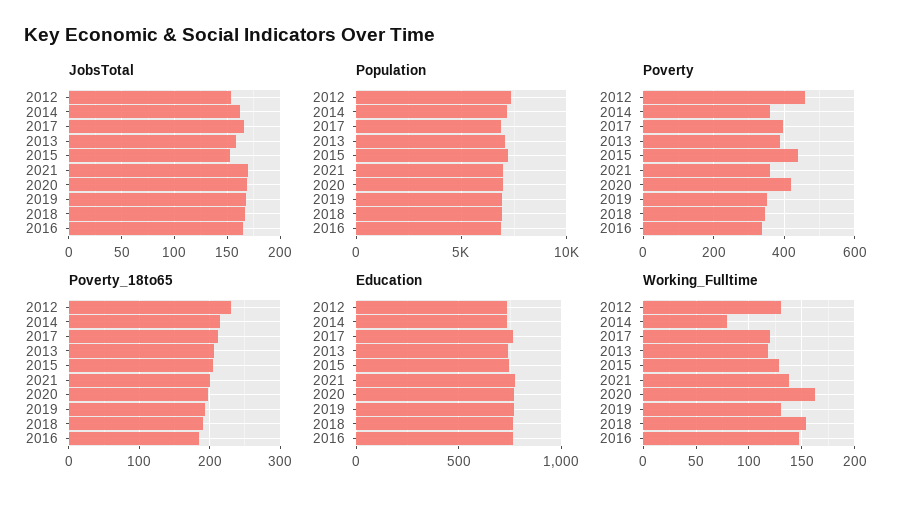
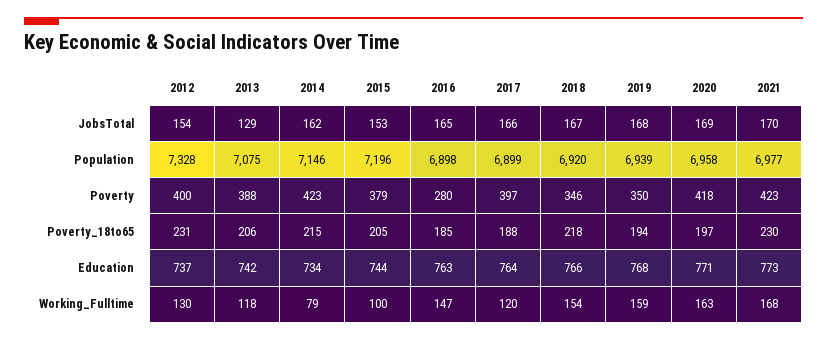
JobsTotal, 2013: 160 -> 129
Poverty, 2012: 460 -> 400
Poverty, 2014: 360 -> 423
Poverty, 2015: 440 -> 379
Poverty, 2021: 360 -> 423
Poverty, 2016: 340 -> 280
Poverty_18to65, 2017: 210 -> 188
Poverty_18to65, 2021: 200 -> 230
Poverty_18to65, 2018: 190 -> 218
Working_Fulltime, 2015: 130 -> 100
Working_Fulltime, 2021: 140 -> 168
Working_Fulltime, 2019: 130 -> 159

